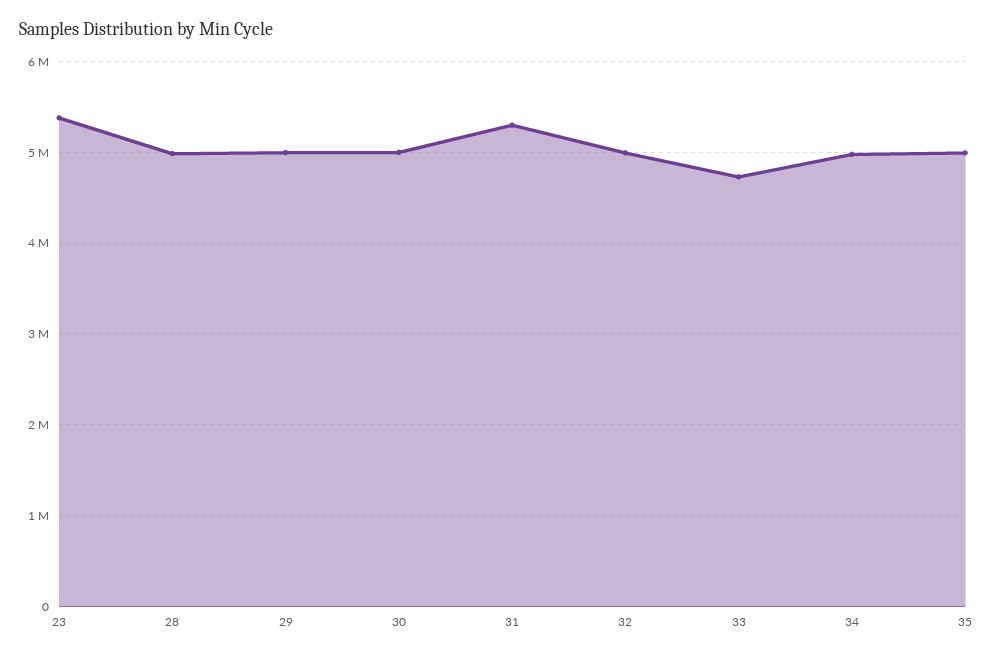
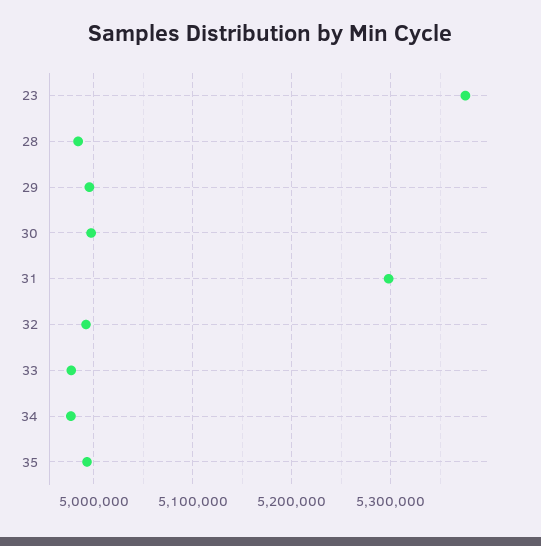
33: 4700000 -> 4980000

